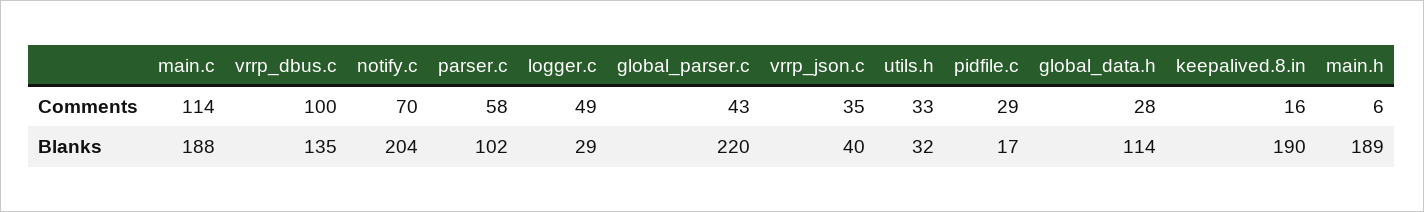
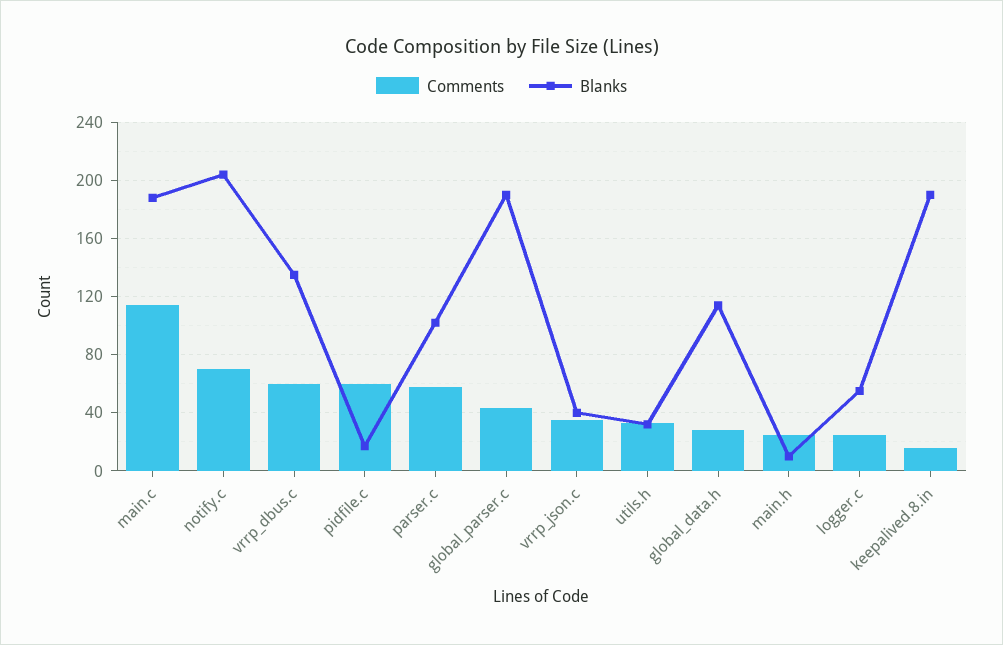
Comments, vrrp_dbus.c: 100 -> 60
Comments, logger.c: 49 -> 25
Comments, pidfile.c: 29 -> 60
Comments, main.h: 6 -> 25
Blanks, logger.c: 29 -> 55
Blanks, global_parser.c: 220 -> 190
Blanks, main.h: 189 -> 10

